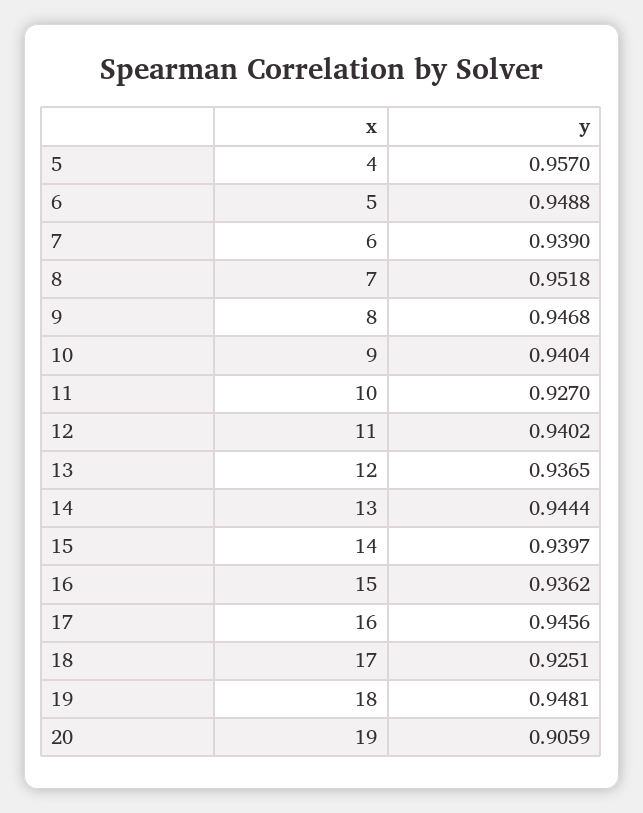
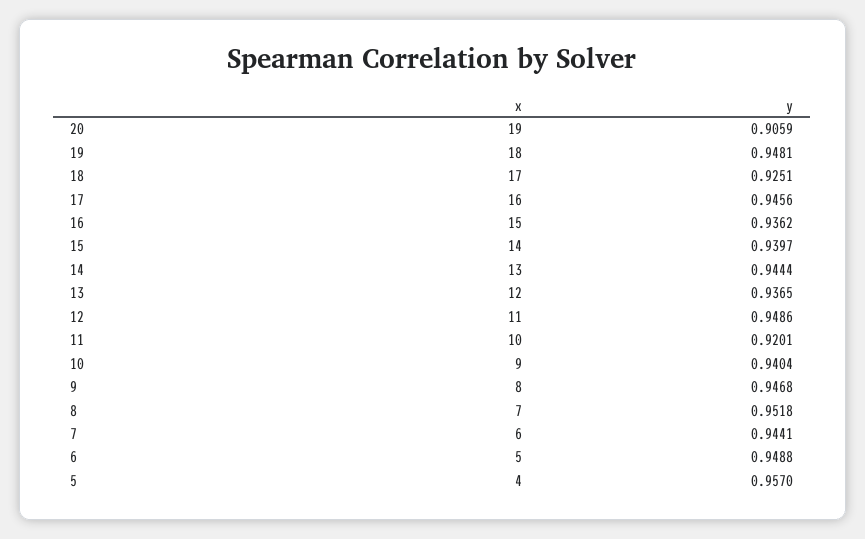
y, 7: 0.939 -> 0.9441
y, 11: 0.927 -> 0.9201
y, 12: 0.9402 -> 0.9486

